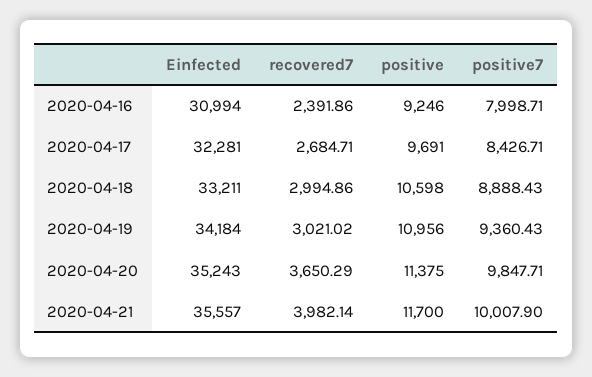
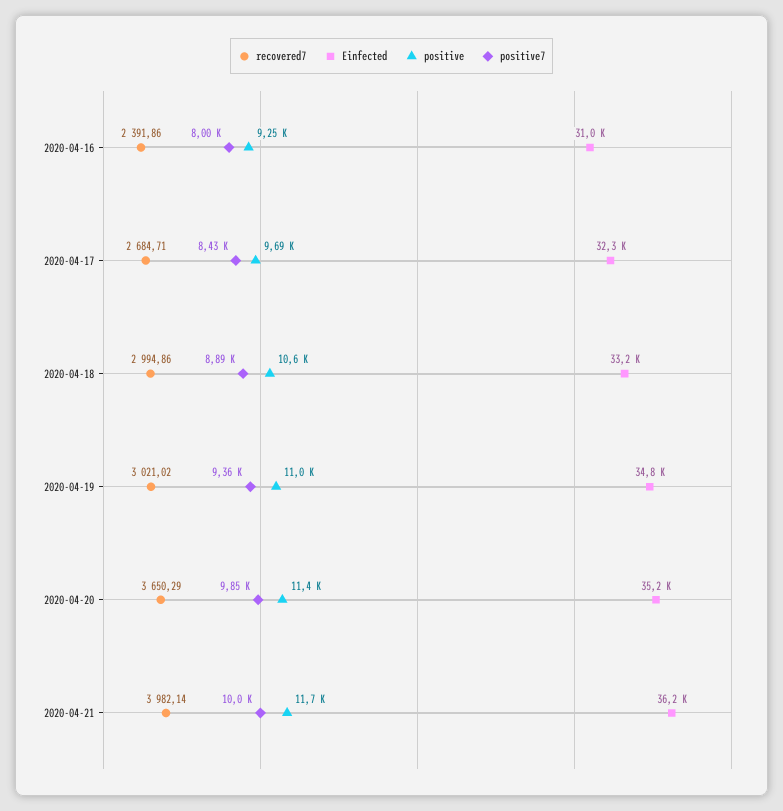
Einfected, 2020-04-19: 34184 -> 34800
Einfected, 2020-04-21: 35557 -> 36200

